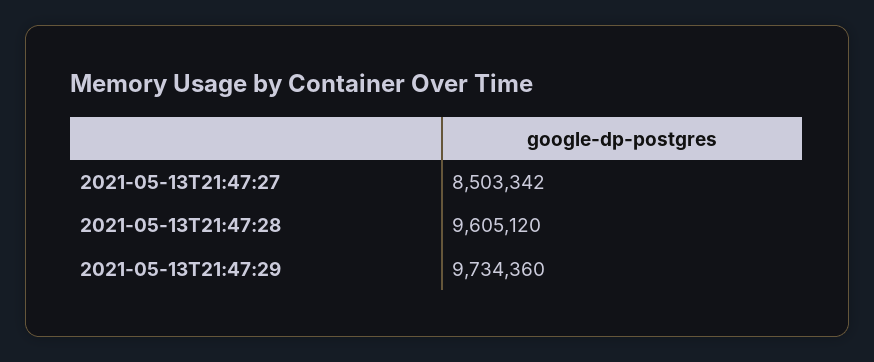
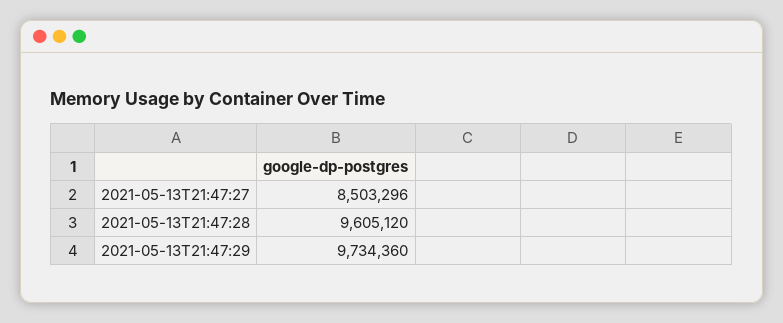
2021-05-13T21:47:27: 8503342 -> 8503296

